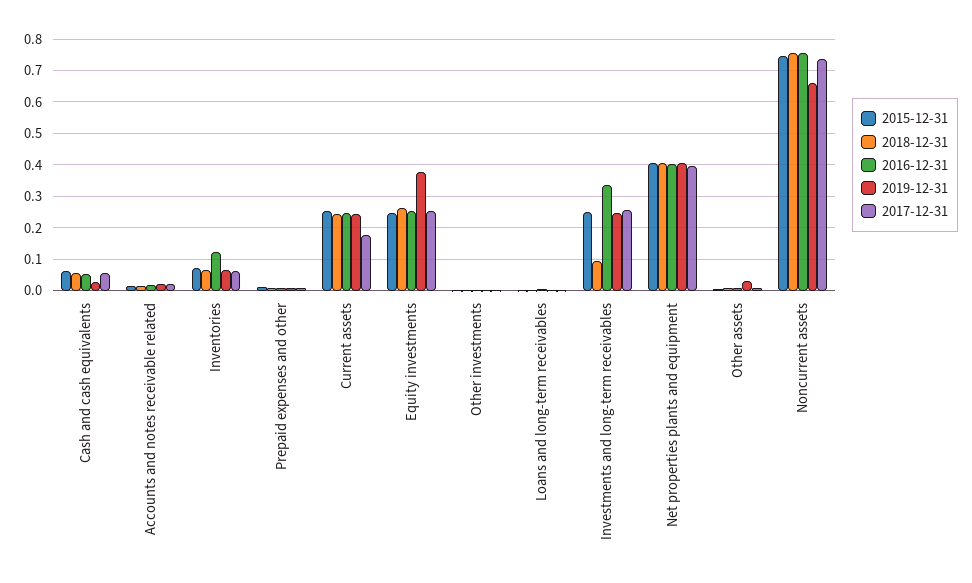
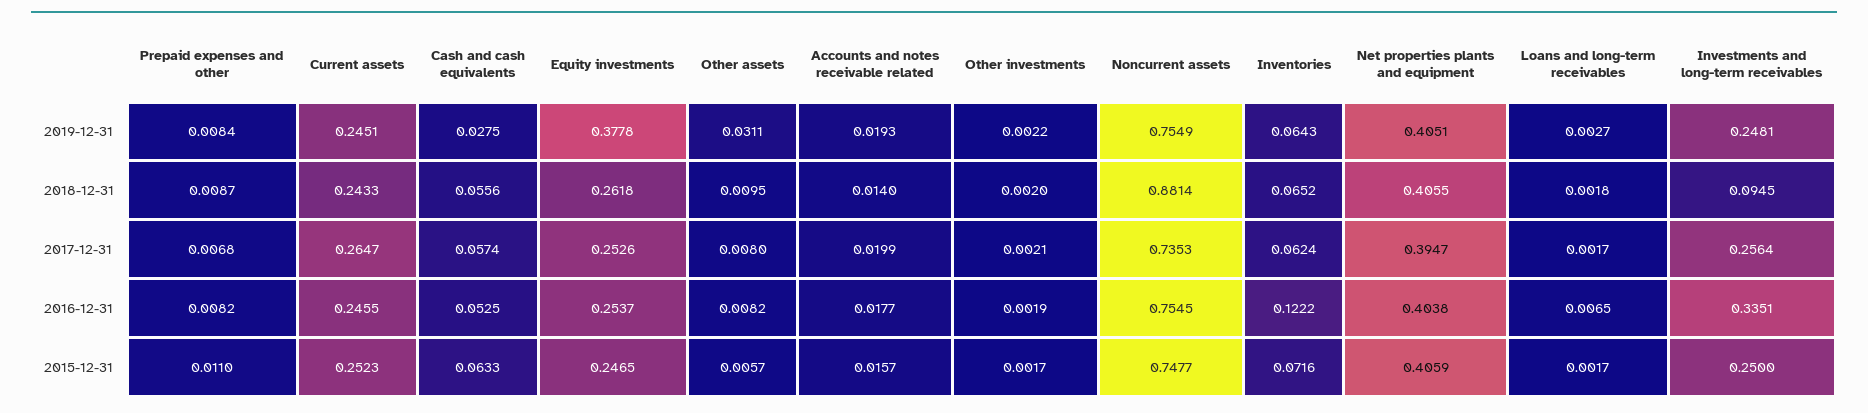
2017-12-31, Current assets: 0.18 -> 0.2647
2018-12-31, Noncurrent assets: 0.76 -> 0.8814
2019-12-31, Noncurrent assets: 0.66 -> 0.7549

